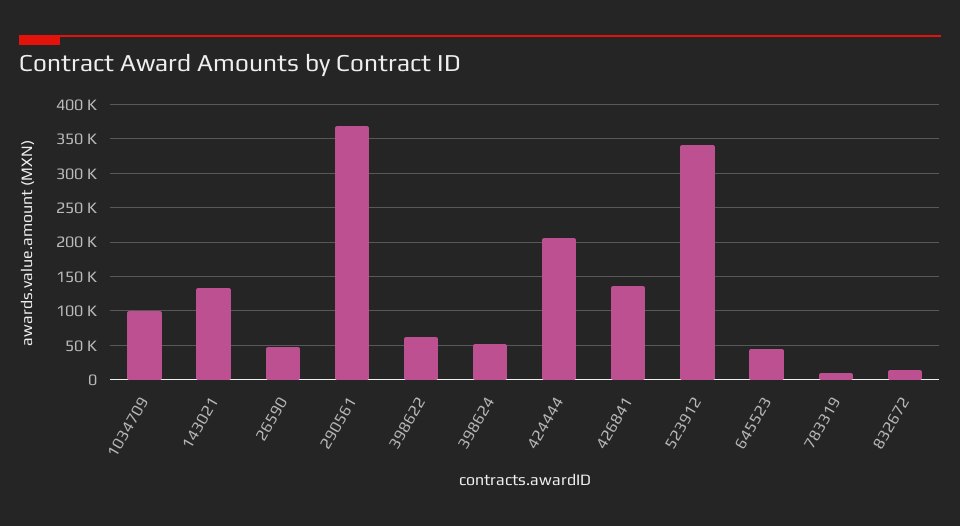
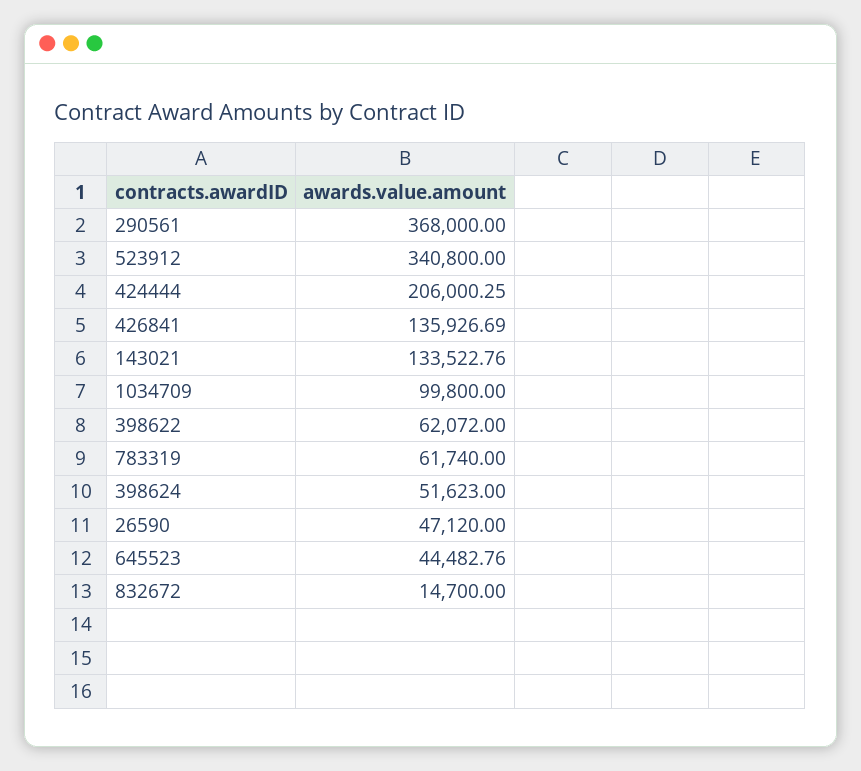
783319: 10000 -> 61740

